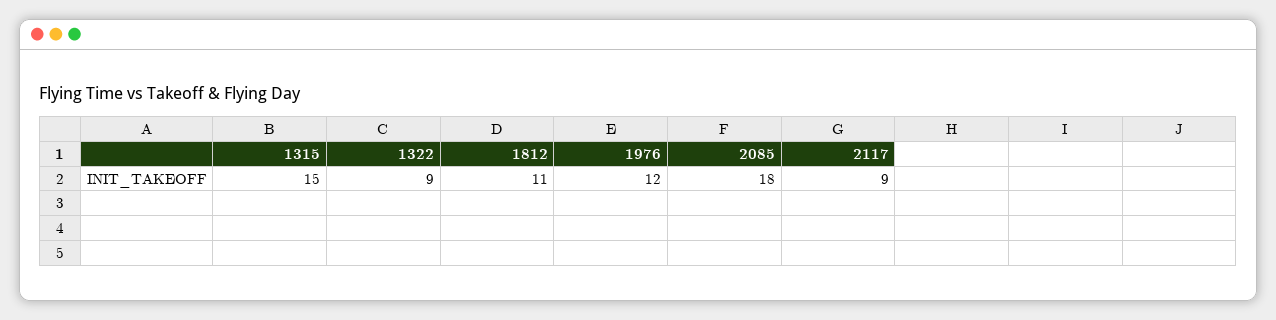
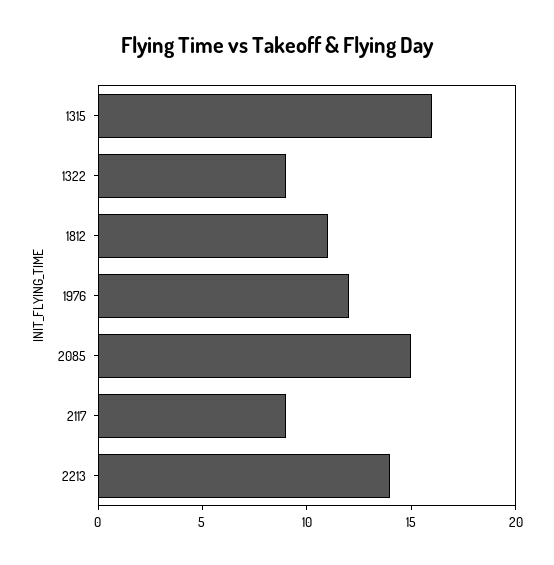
1315: 15 -> 16
2085: 18 -> 15
2213: none -> 14

